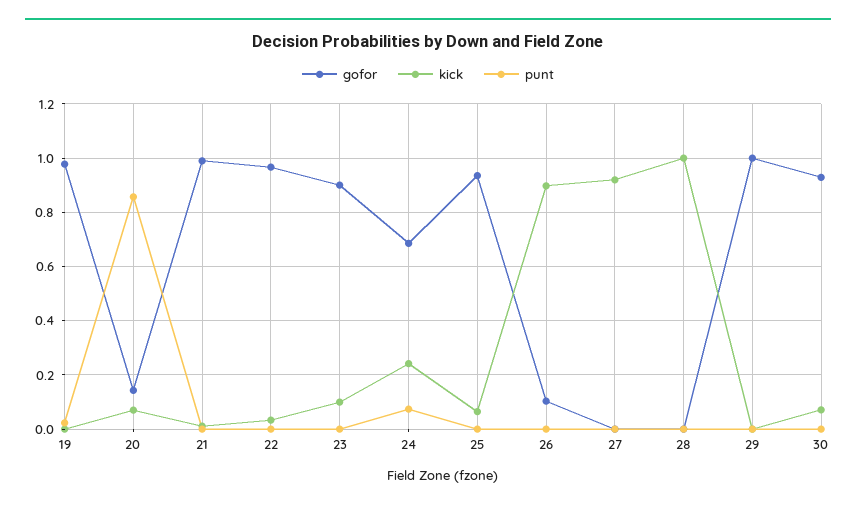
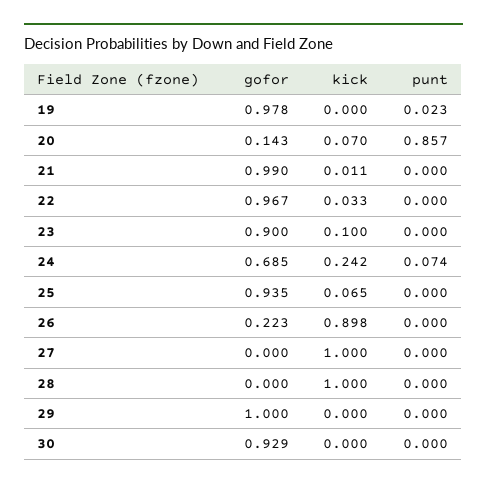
gofor, 26: 0.1 -> 0.223
kick, 27: 0.925 -> 1
kick, 30: 0.075 -> 0

